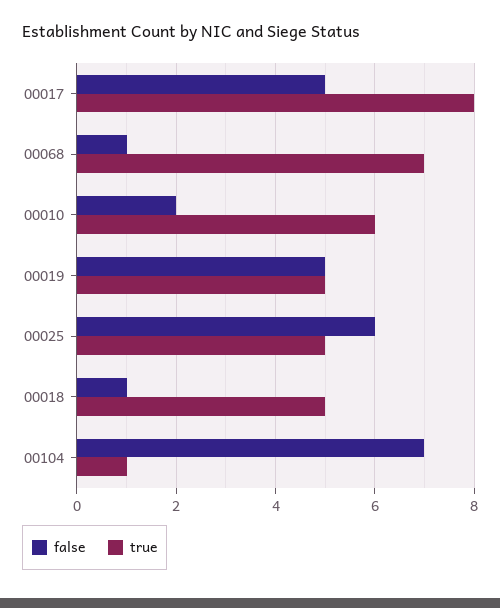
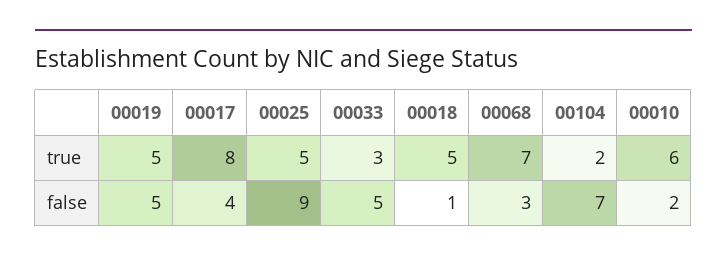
false, 00017: 5 -> 4
false, 00068: 1 -> 3
false, 00025: 6 -> 9
true, 00104: 1 -> 2
true, 00033: none -> 3
false, 00033: none -> 5

